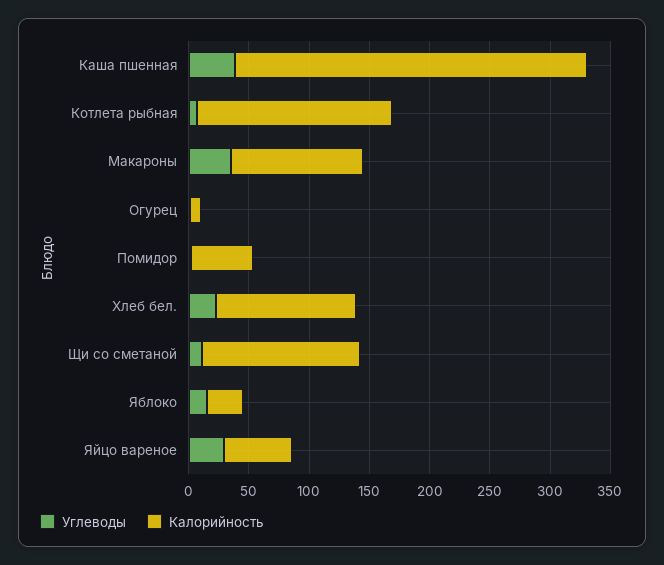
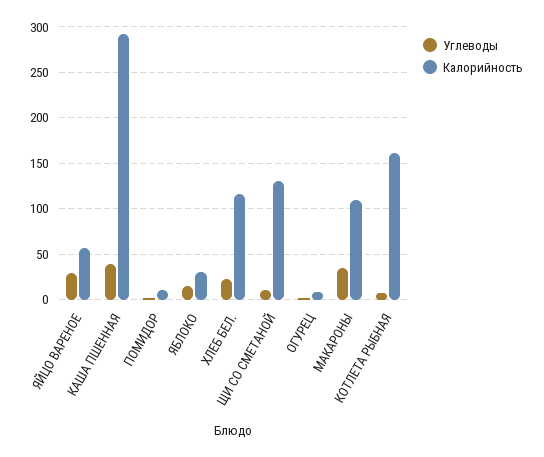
Калорийность, Помидор: 50 -> 10

